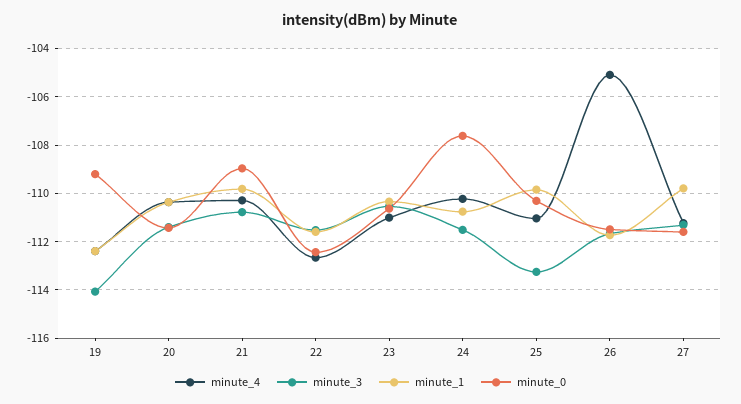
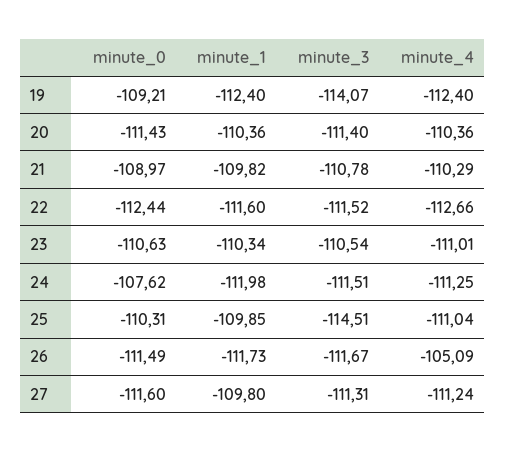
minute_4, 24: -110.25 -> -111.25
minute_1, 24: -110.75 -> -111.98
minute_3, 25: -113.25 -> -114.51

